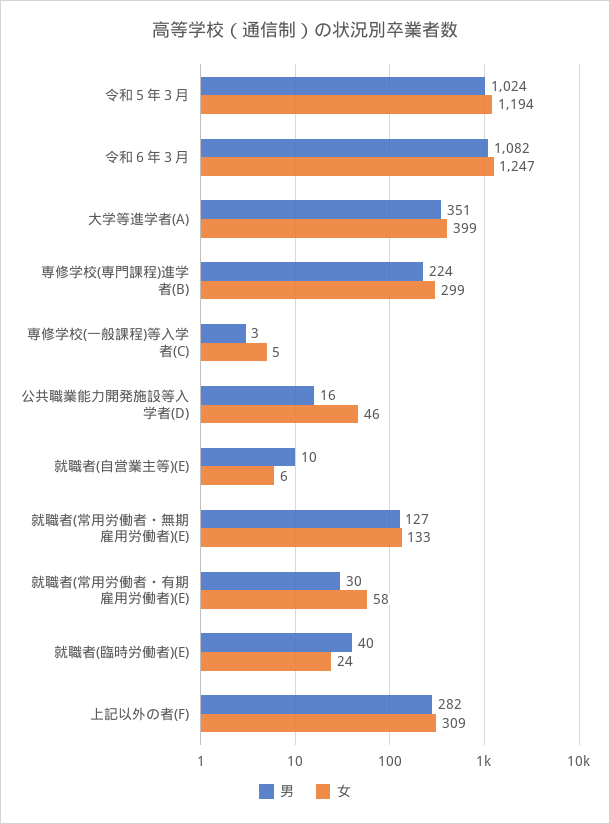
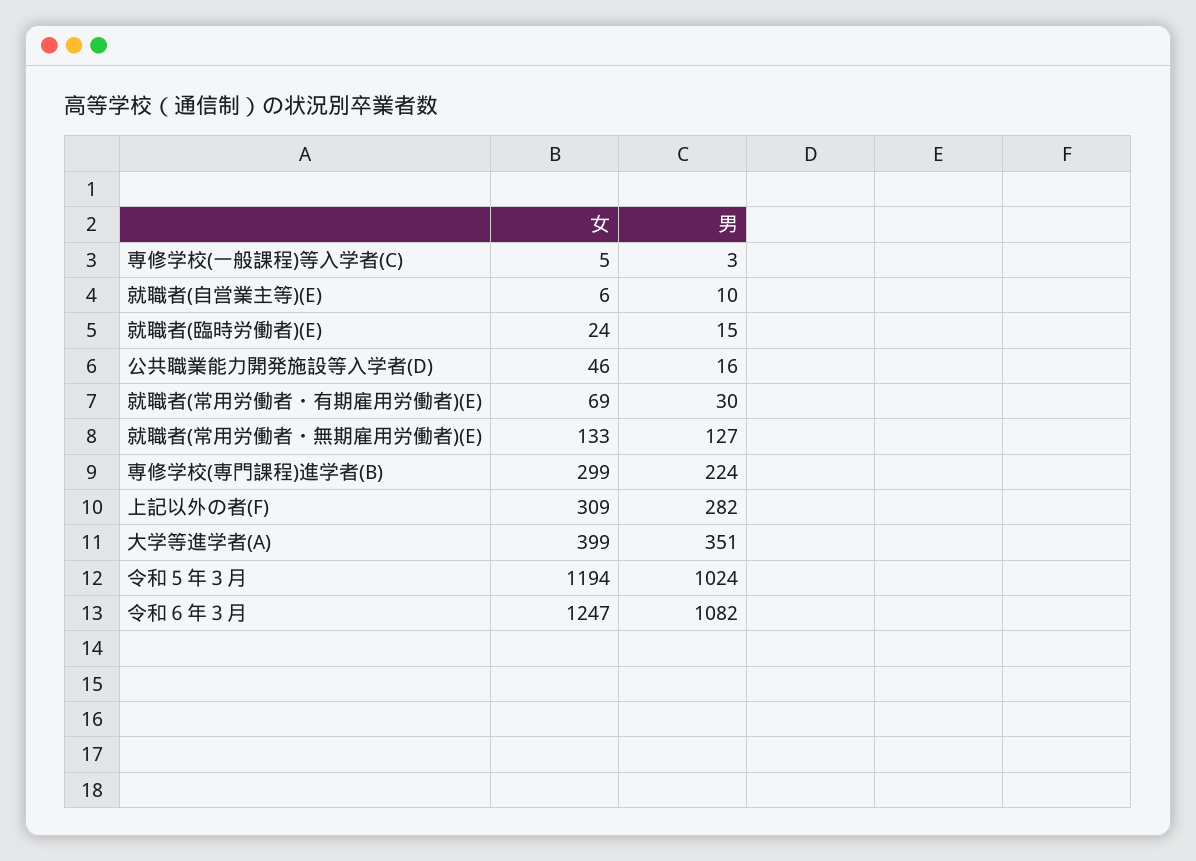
女, 就職者(常用労働者・有期雇用労働者)(E): 58 -> 69
男, 就職者(臨時労働者)(E): 40 -> 15

